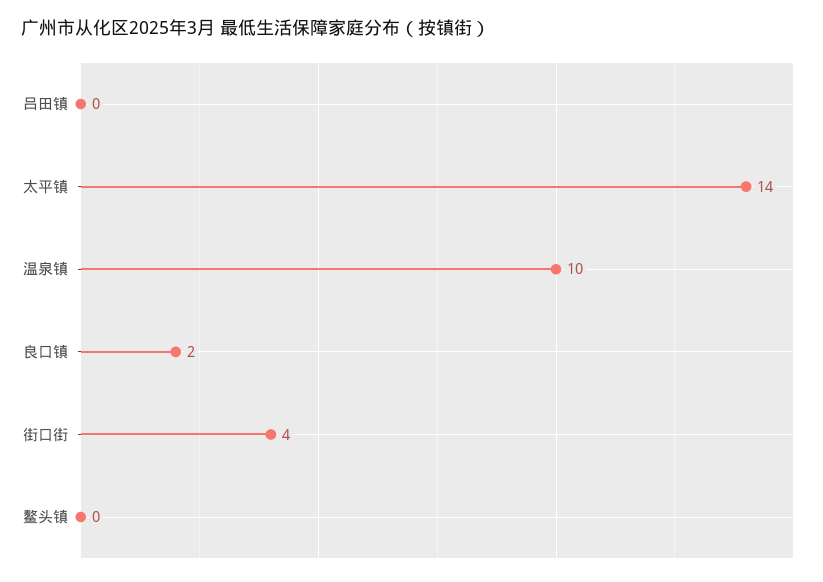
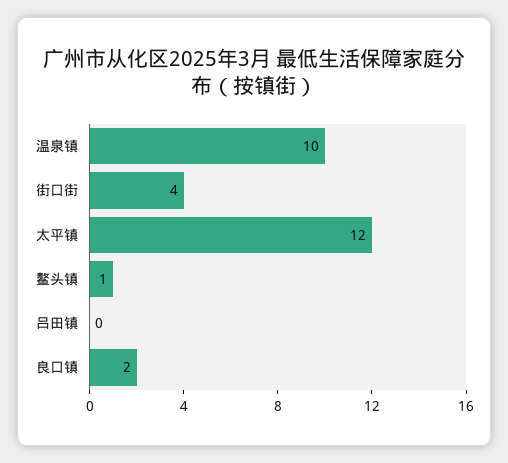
太平镇: 14 -> 12
鳌头镇: 0 -> 1

